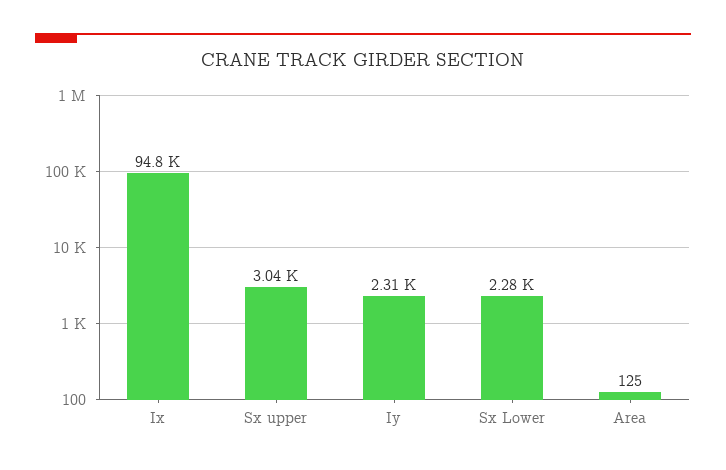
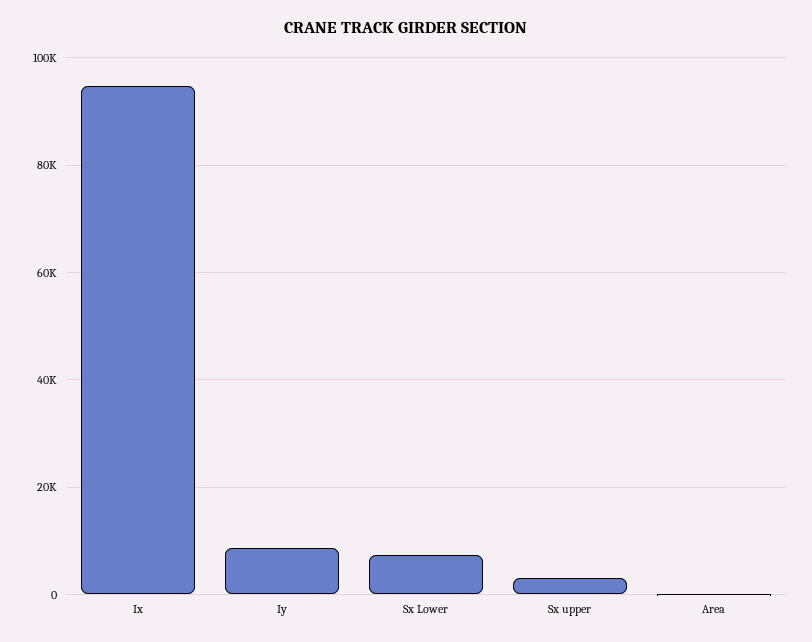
Iy: 2310 -> 8000
Sx Lower: 2280 -> 8000

